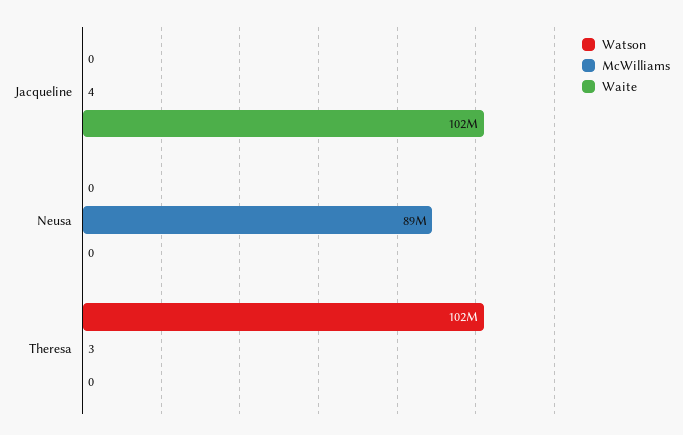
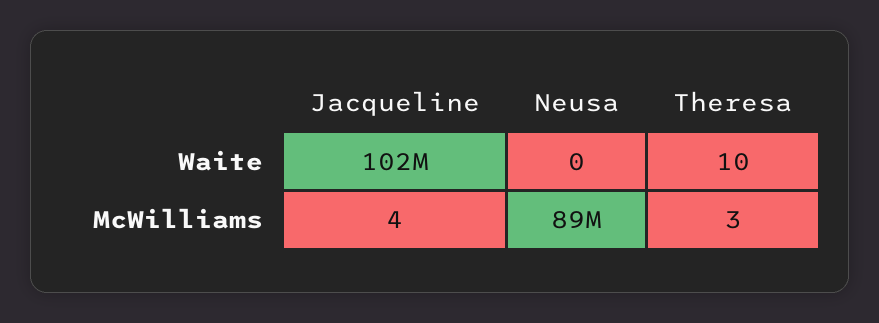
Watson, Jacqueline: 0 -> none
Watson, Neusa: 0 -> none
Watson, Theresa: 102000000 -> none
Waite, Theresa: 0 -> 10

